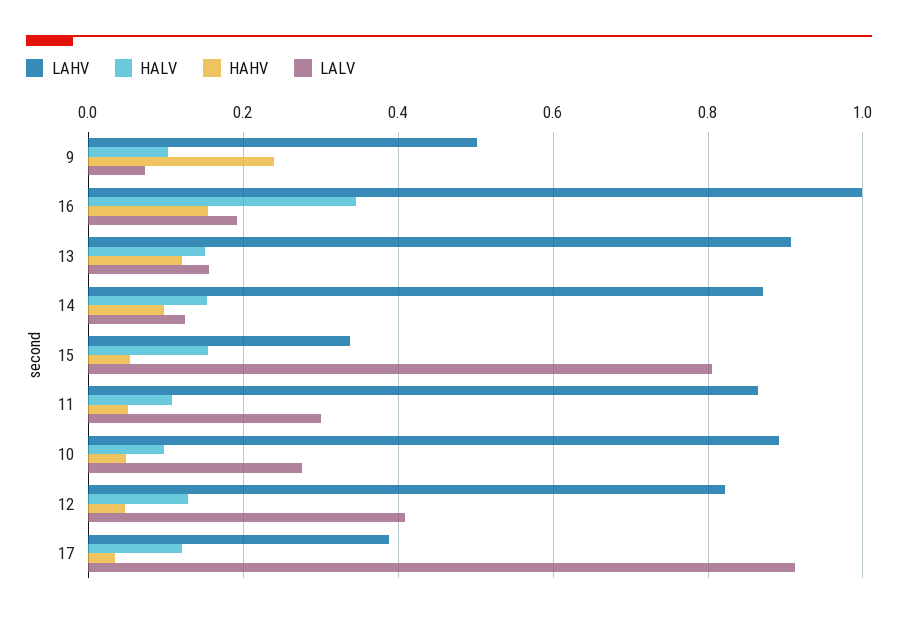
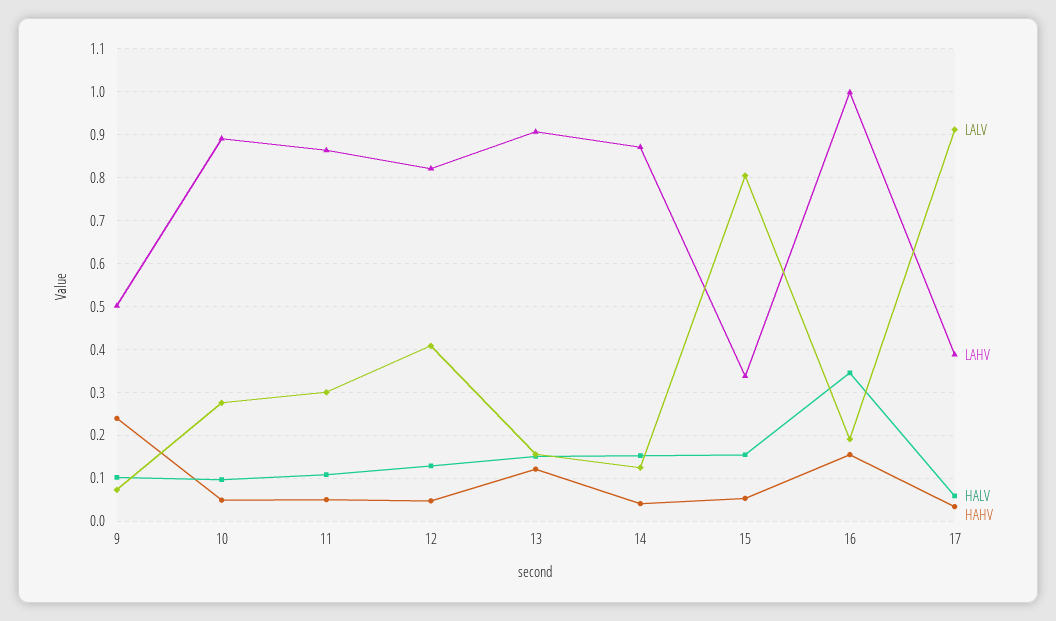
HAHV, 14: 0.1 -> 0.04
HALV, 17: 0.12 -> 0.06

